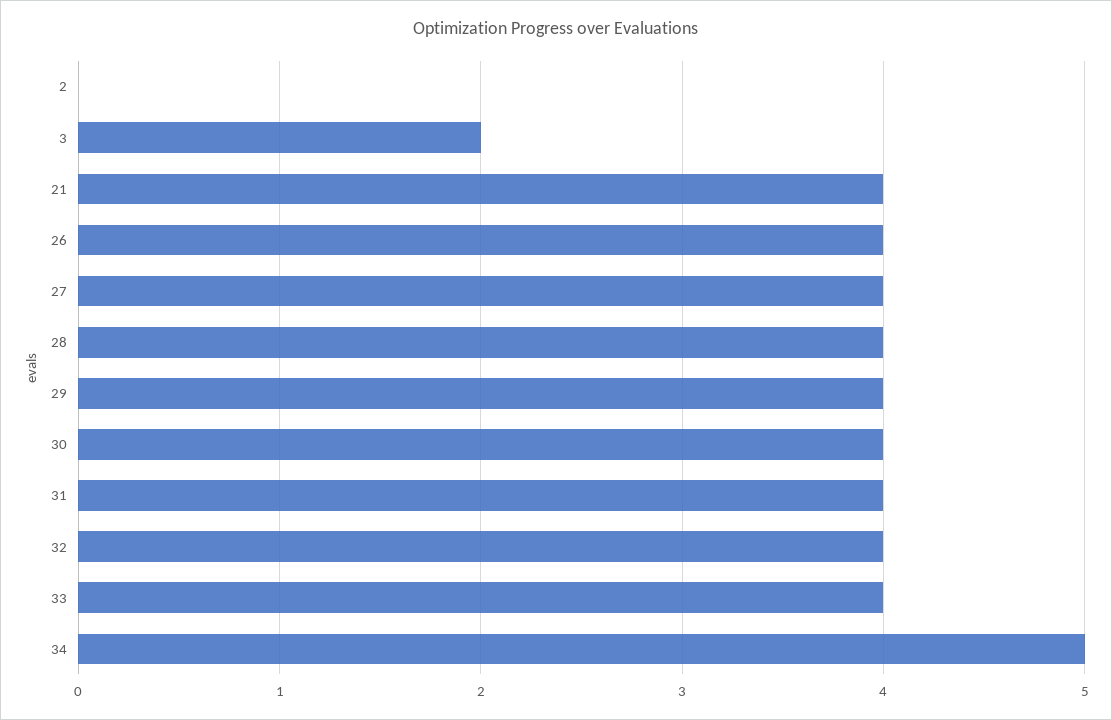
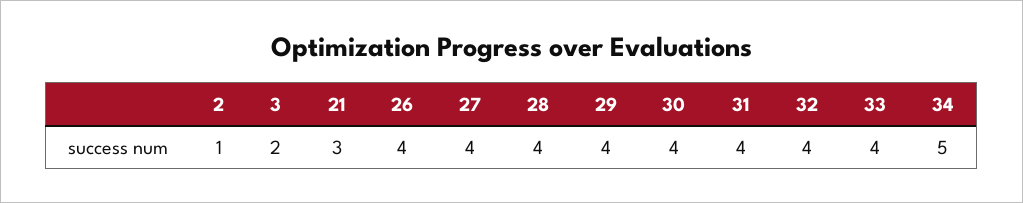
2: 0 -> 1
21: 4 -> 3

